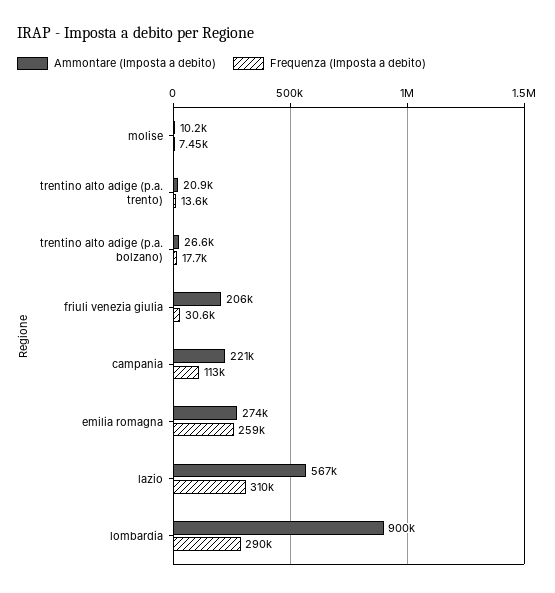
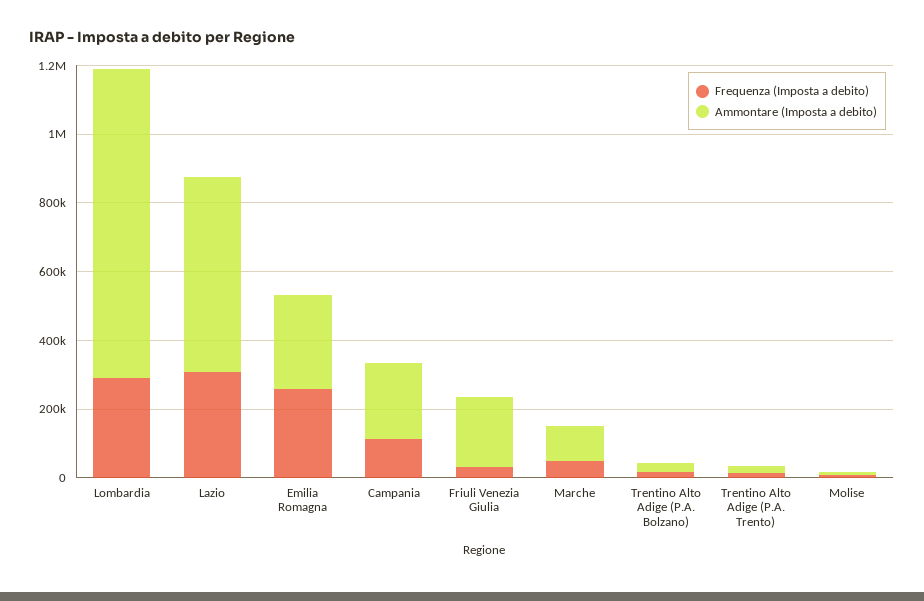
Frequenza (Imposta a debito), Marche: none -> 50000
Ammontare (Imposta a debito), Marche: none -> 100000

